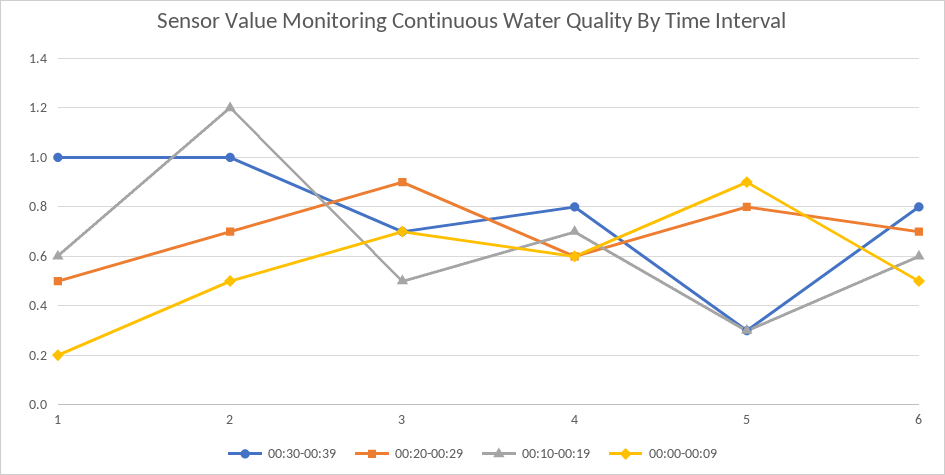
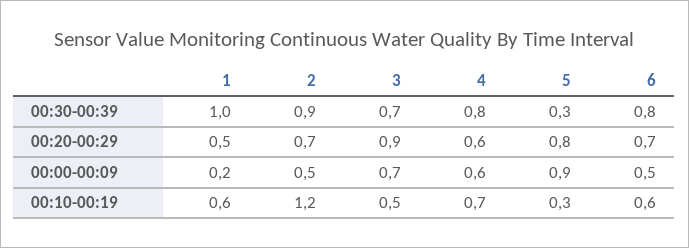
00:30-00:39, 2: 1 -> 0.9

